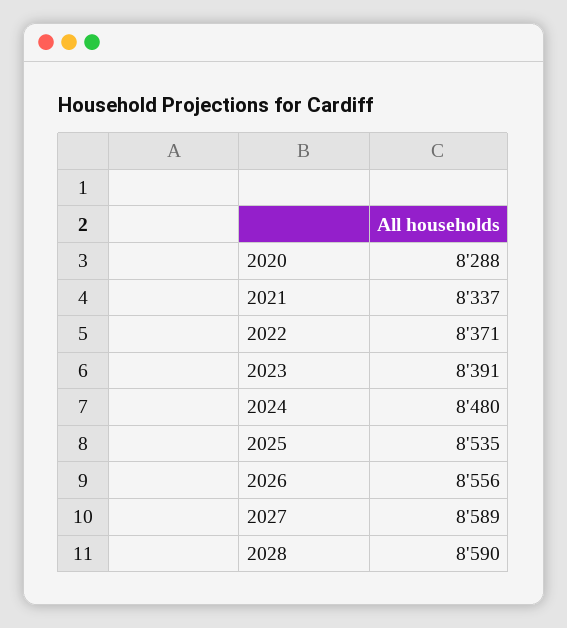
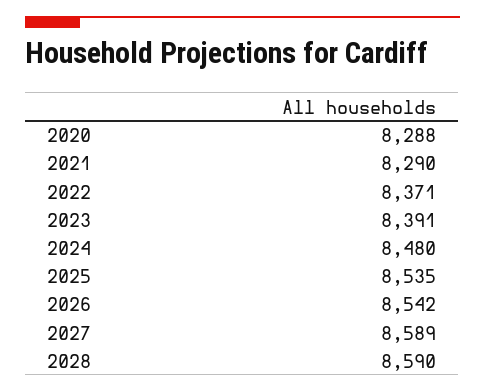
2021: 8337 -> 8290
2026: 8556 -> 8542

